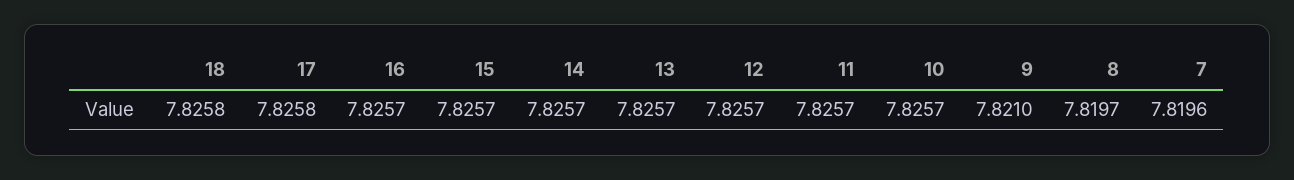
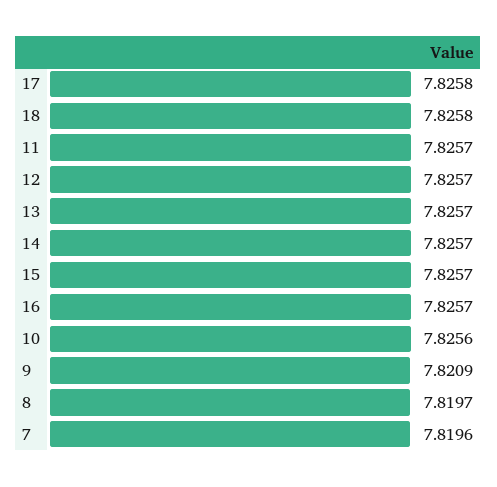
10: 7.8257 -> 7.8256
9: 7.821 -> 7.8209

